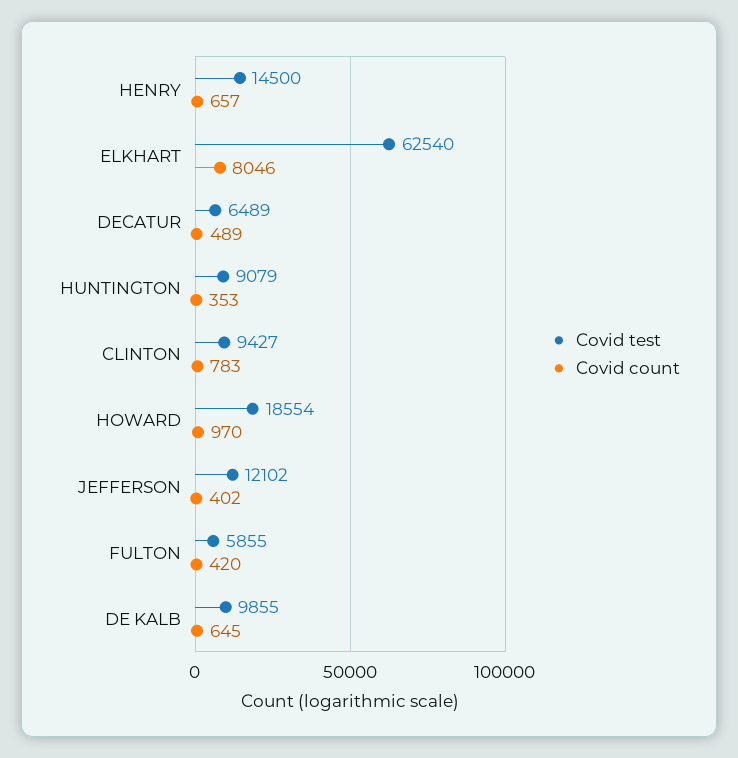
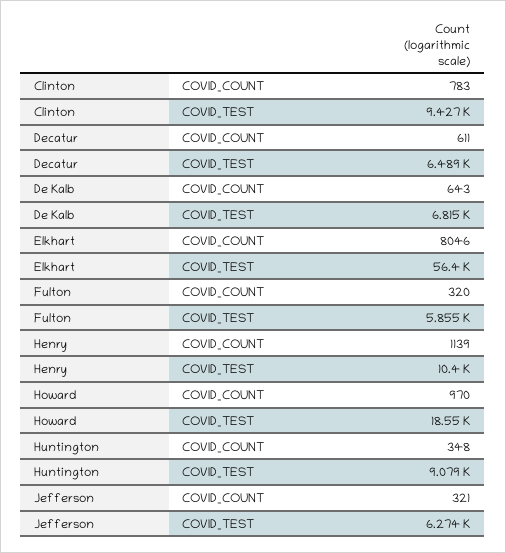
Covid test, HENRY: 14500 -> 10400
Covid count, HENRY: 657 -> 1139
Covid test, ELKHART: 62540 -> 56400
Covid count, DECATUR: 489 -> 611
Covid count, HUNTINGTON: 353 -> 348
Covid test, JEFFERSON: 12102 -> 6274
Covid count, JEFFERSON: 402 -> 321
Covid count, FULTON: 420 -> 320
Covid test, DE KALB: 9855 -> 6815
Covid count, DE KALB: 645 -> 643

